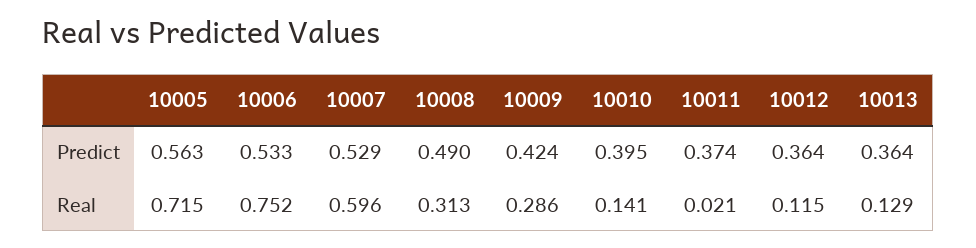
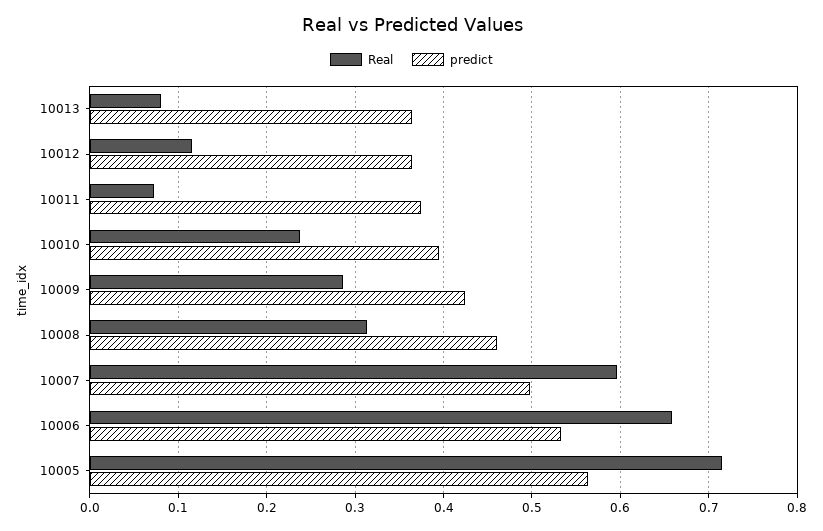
Predict, 10007: 0.529 -> 0.5
Predict, 10008: 0.49 -> 0.46
Real, 10006: 0.752 -> 0.66
Real, 10010: 0.141 -> 0.24
Real, 10011: 0.021 -> 0.07
Real, 10013: 0.129 -> 0.08

